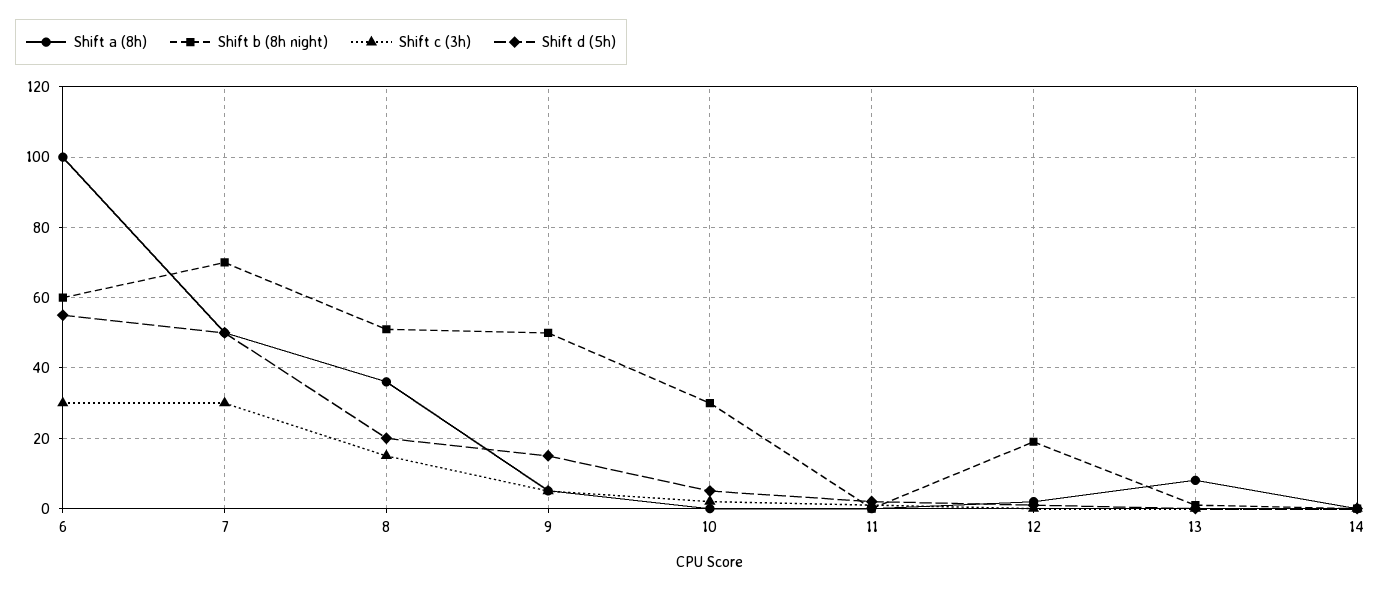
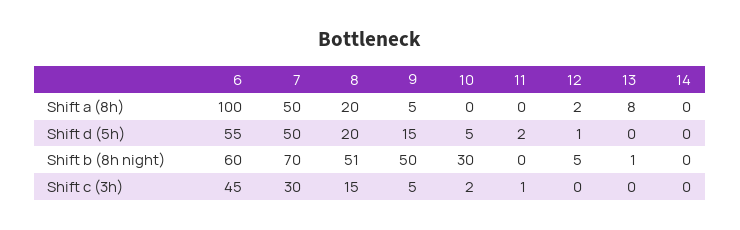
Shift c (3h), 6: 30 -> 45
Shift a (8h), 8: 35 -> 20
Shift b (8h night), 12: 20 -> 5

